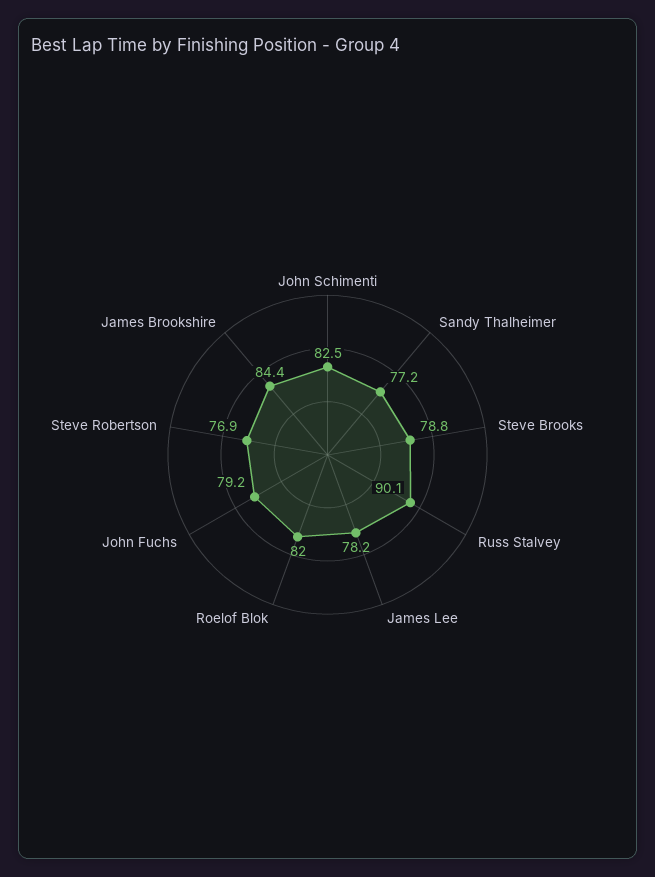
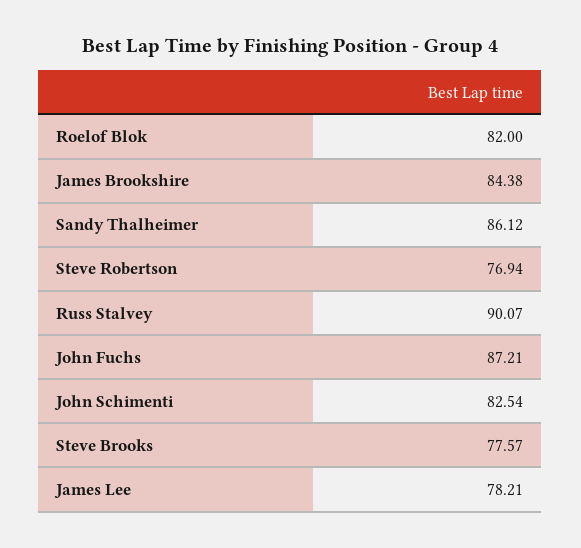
Sandy Thalheimer: 77.2 -> 86.12
Steve Brooks: 78.8 -> 77.57
John Fuchs: 79.2 -> 87.21

